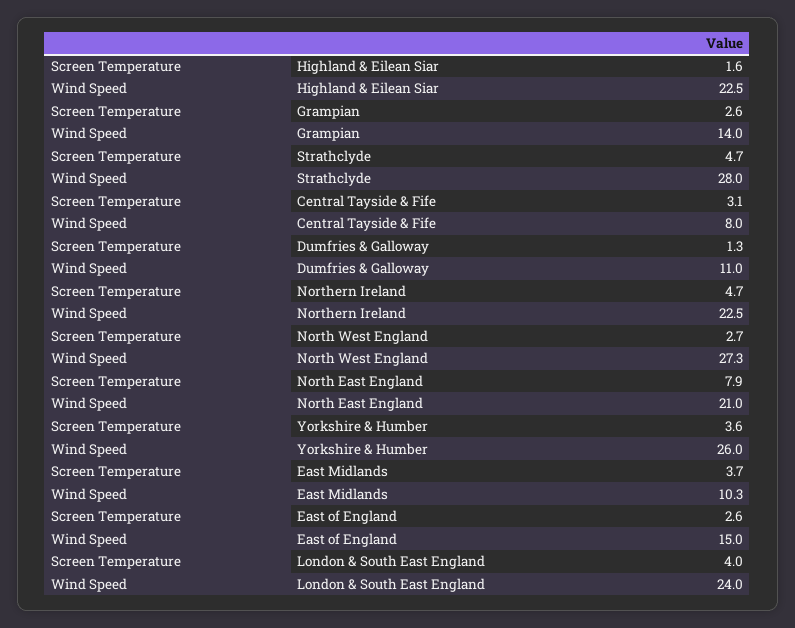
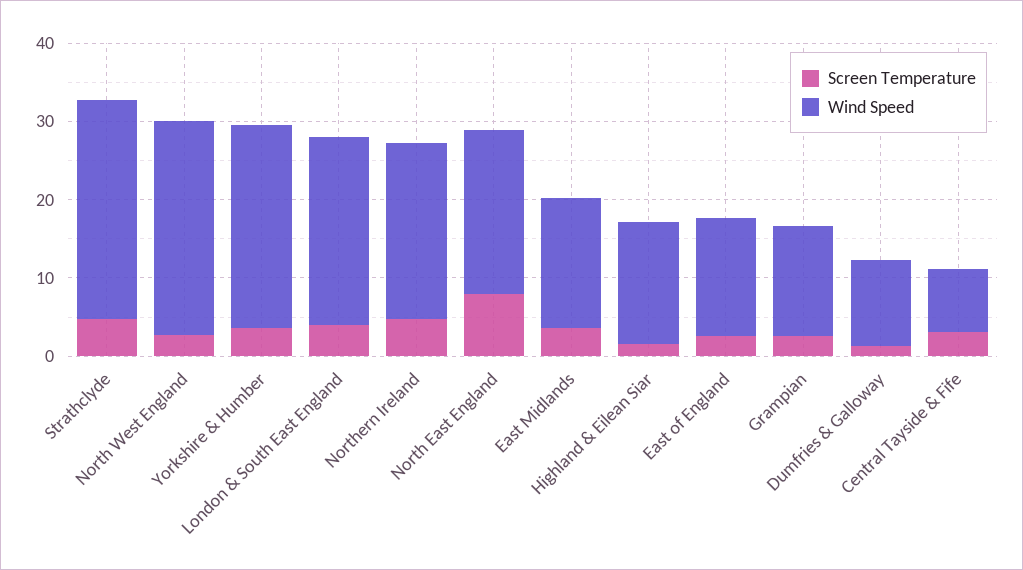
Wind Speed, Highland & Eilean Siar: 22.5 -> 16
Wind Speed, East Midlands: 10.3 -> 16

